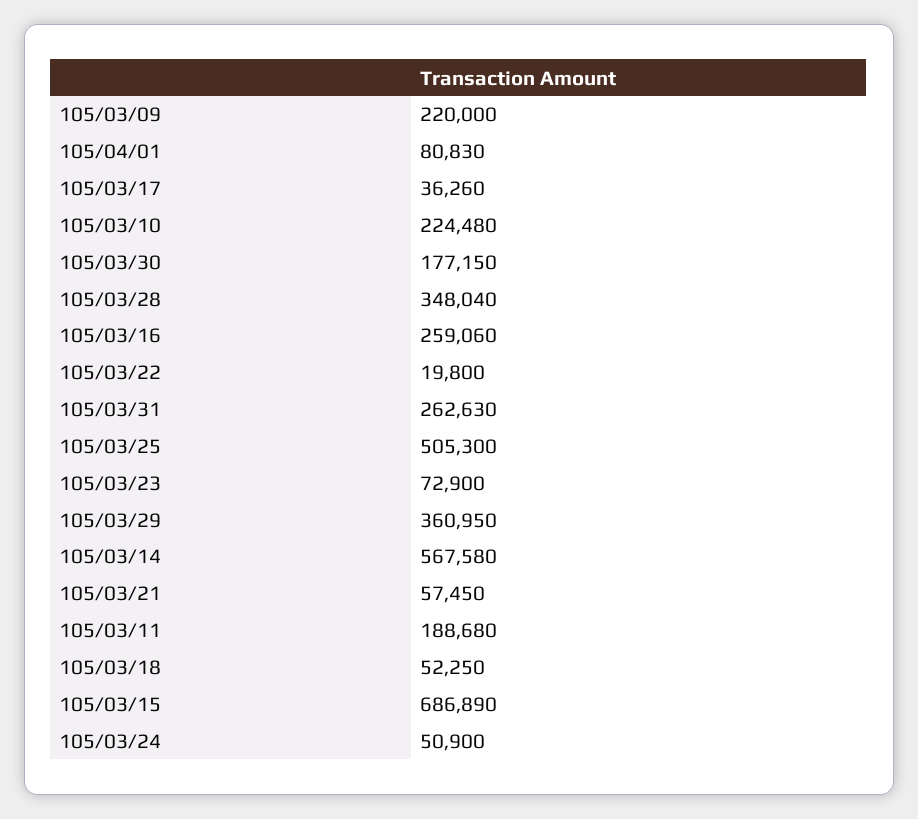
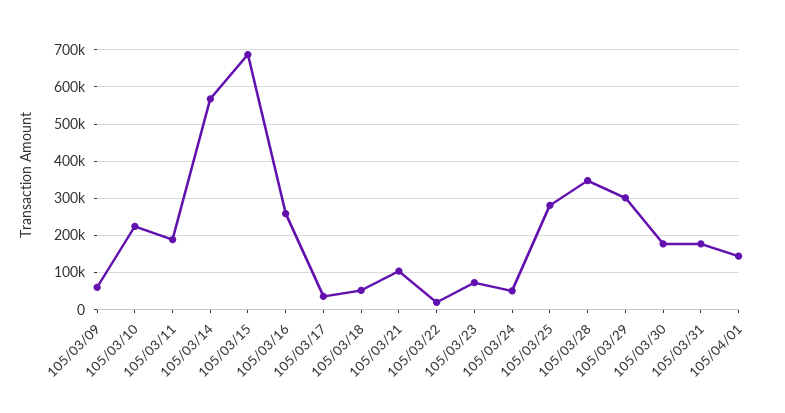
105/03/09: 220000 -> 60000
105/04/01: 80830 -> 140000
105/03/31: 262630 -> 180000
105/03/25: 505300 -> 280000
105/03/29: 360950 -> 300000
105/03/21: 57450 -> 100000

